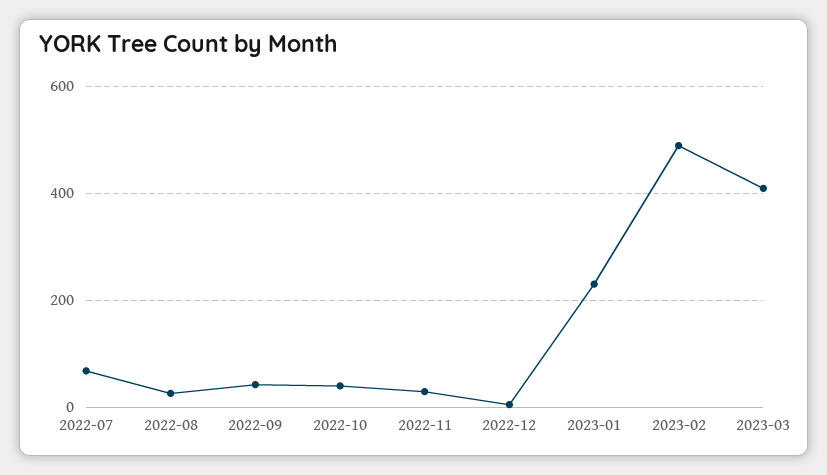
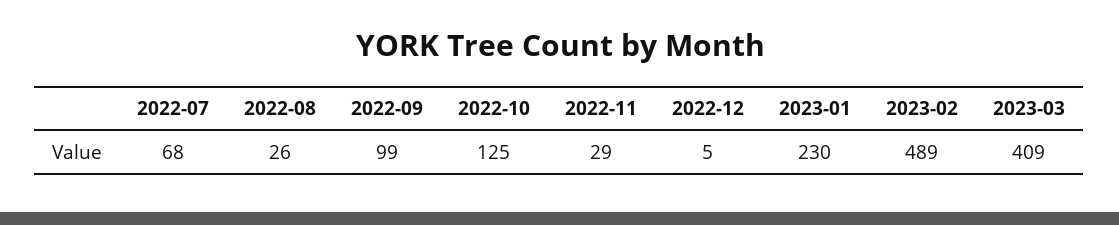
2022-09: 40 -> 99
2022-10: 40 -> 125

